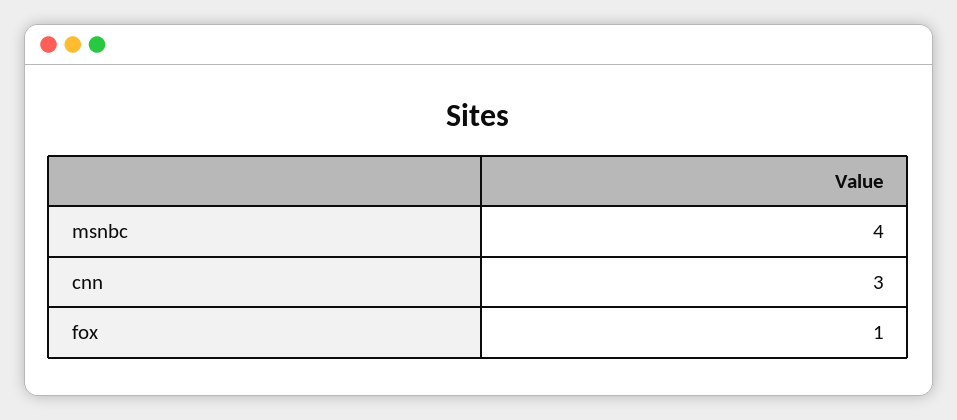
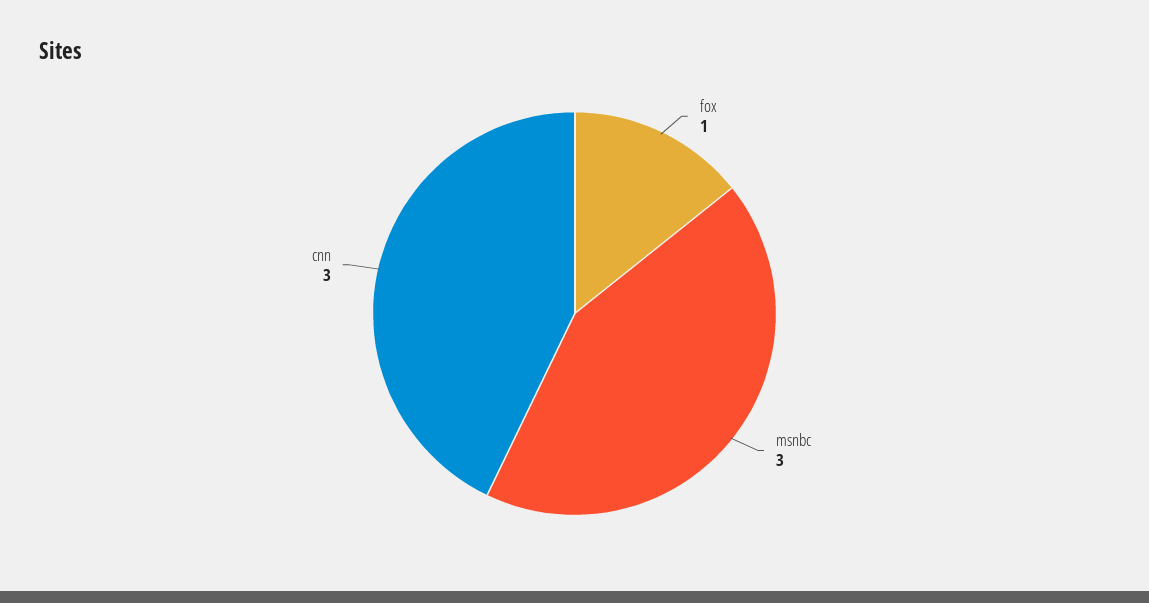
msnbc: 4 -> 3

